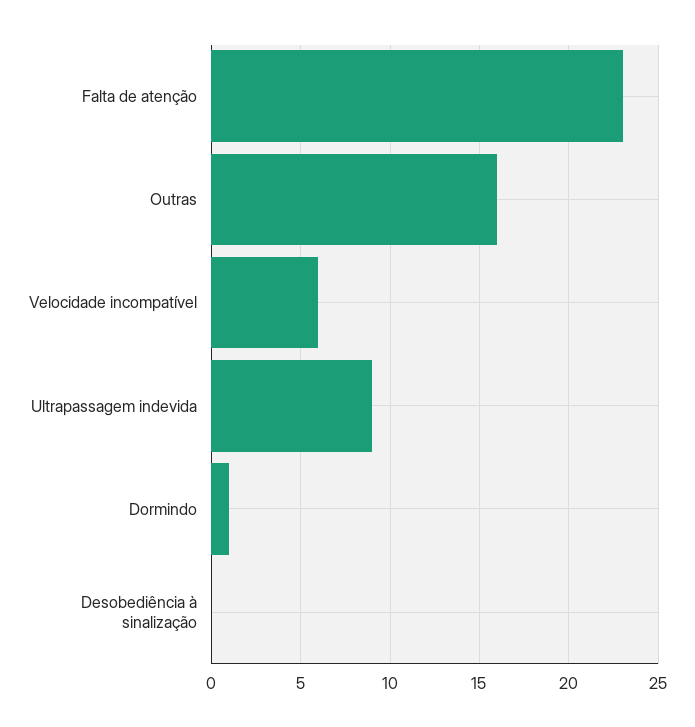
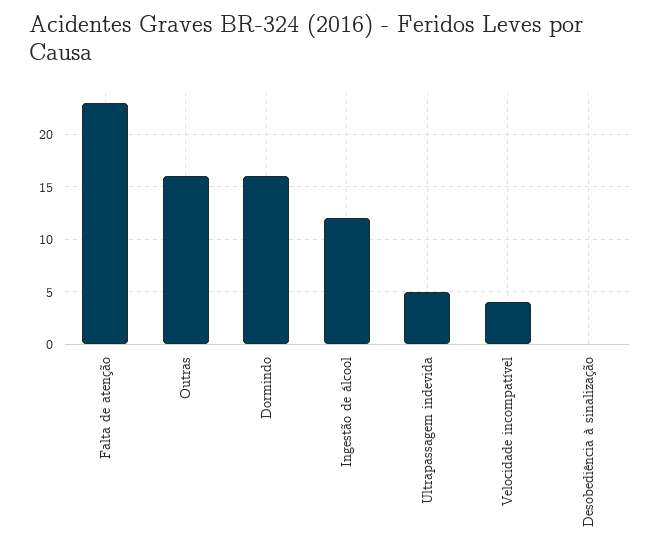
Velocidade incompatível: 6 -> 4
Ultrapassagem indevida: 9 -> 5
Dormindo: 1 -> 16
Ingestão de álcool: none -> 12

